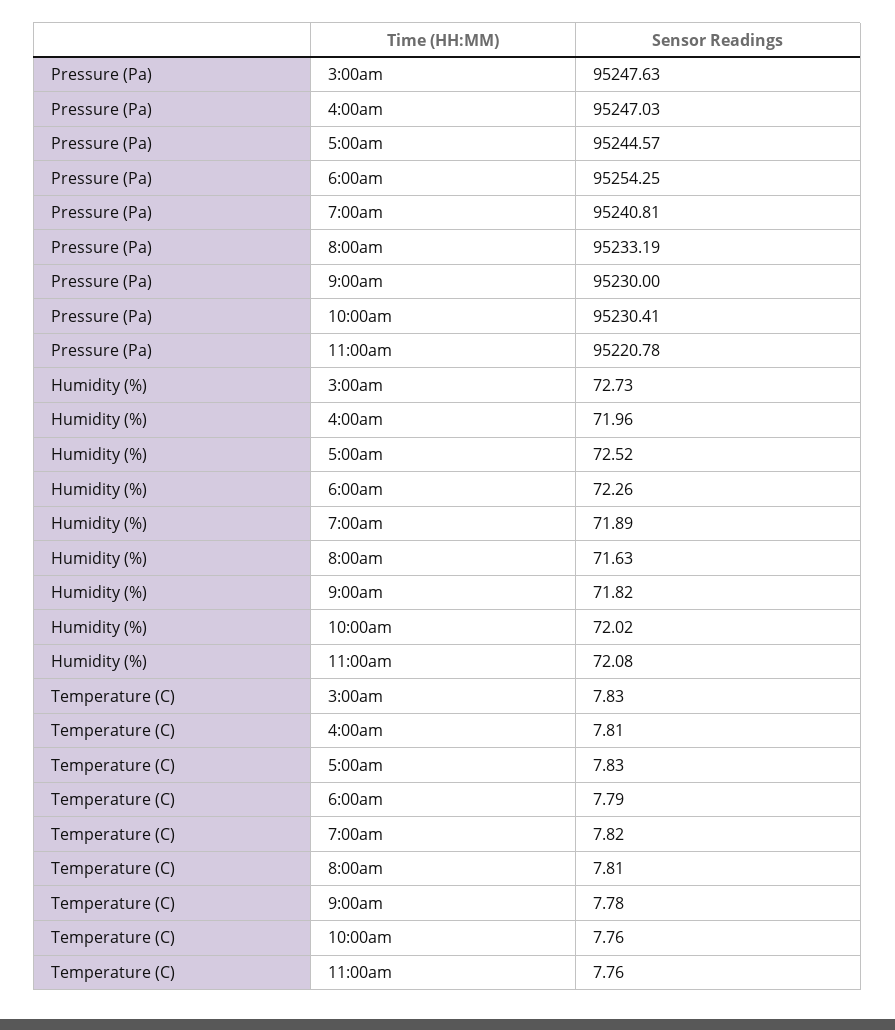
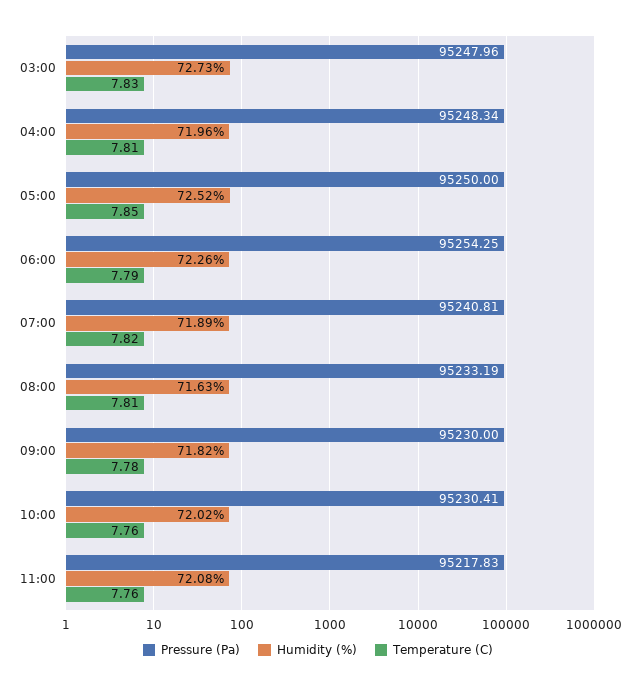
Pressure (Pa), 3:00am: 95247.63 -> 95247.96
Pressure (Pa), 4:00am: 95247.03 -> 95248.34
Pressure (Pa), 5:00am: 95244.57 -> 95250
Pressure (Pa), 11:00am: 95220.78 -> 95217.83
Temperature (C), 5:00am: 7.83 -> 7.85

